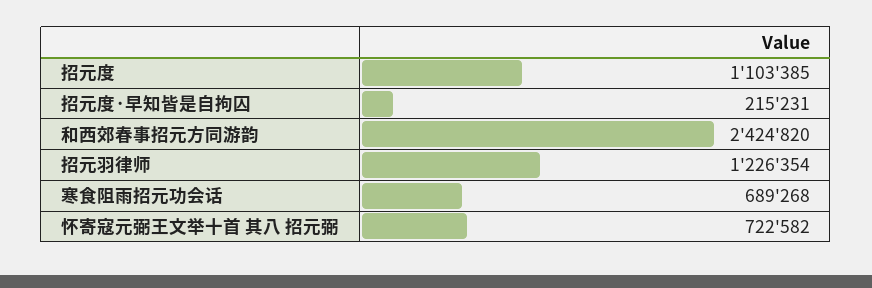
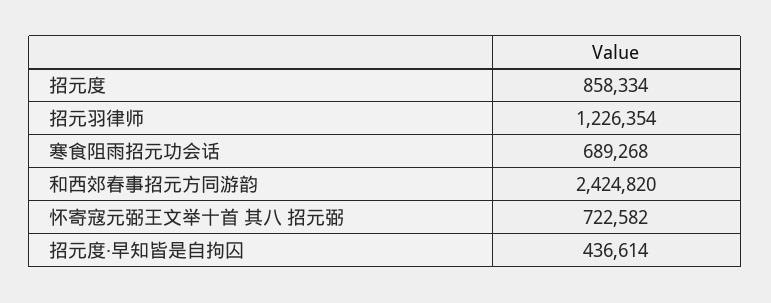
招元度: 1103385 -> 858334
招元度·早知皆是自拘囚: 215231 -> 436614

